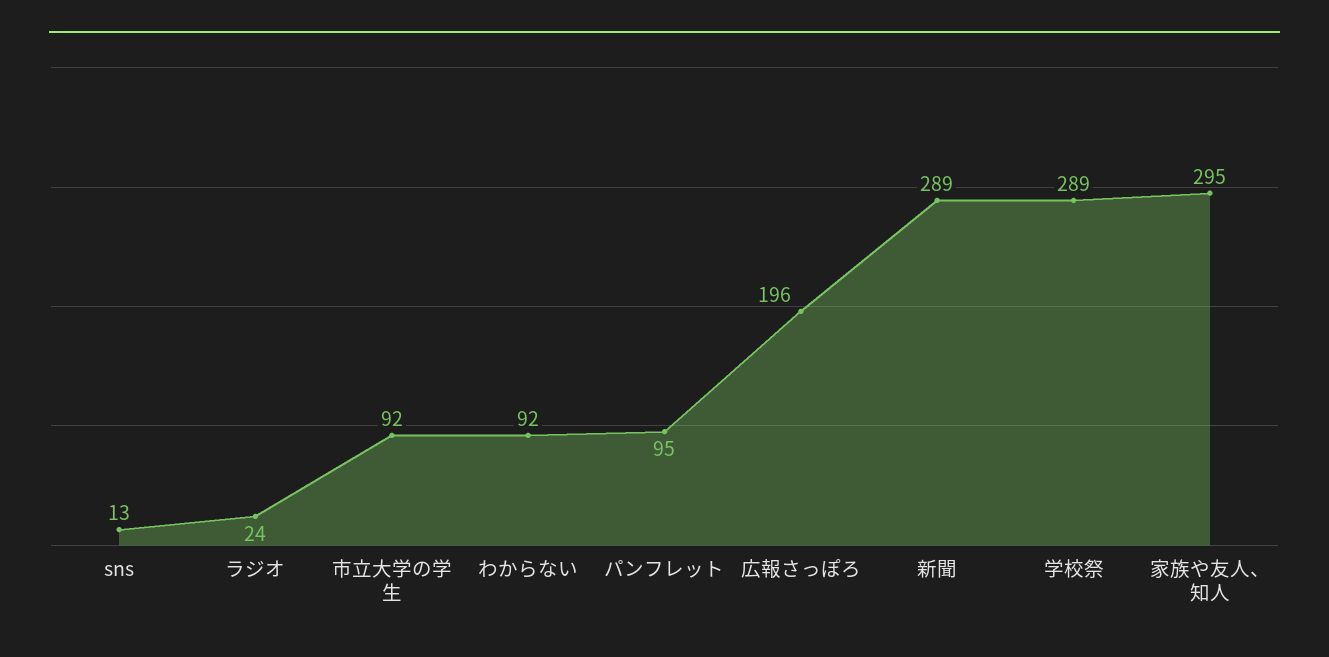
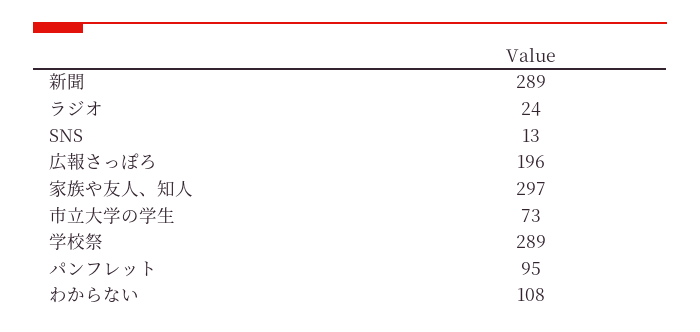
市立大学の学生: 92 -> 73
わからない: 92 -> 108
家族や友人、知人: 295 -> 297

